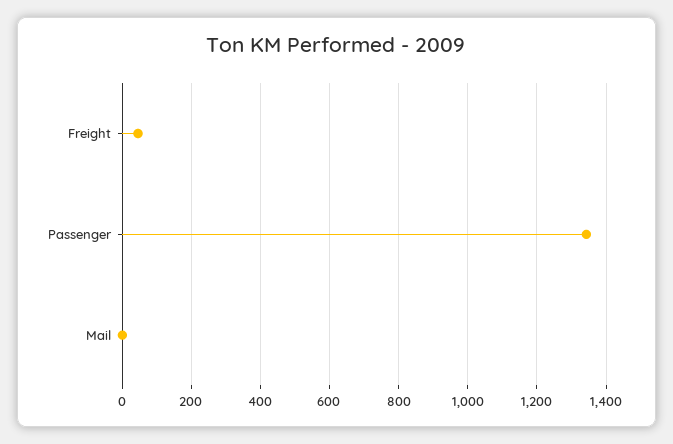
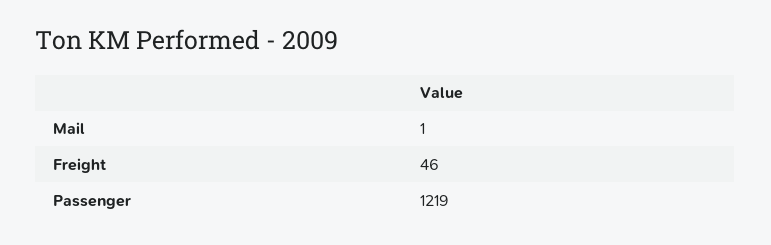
Passenger: 1340 -> 1219

